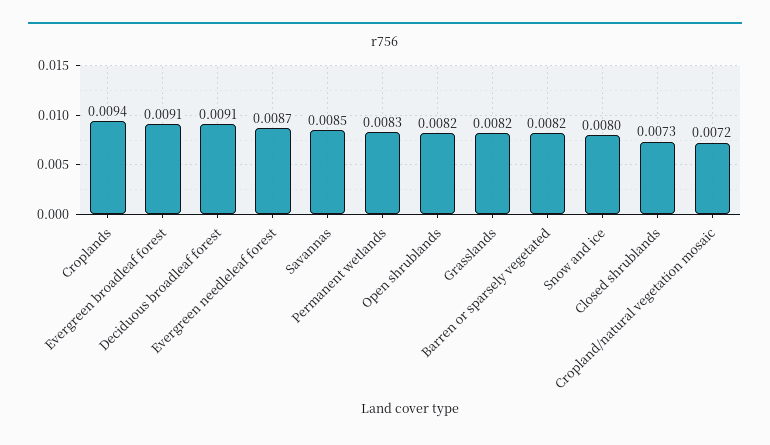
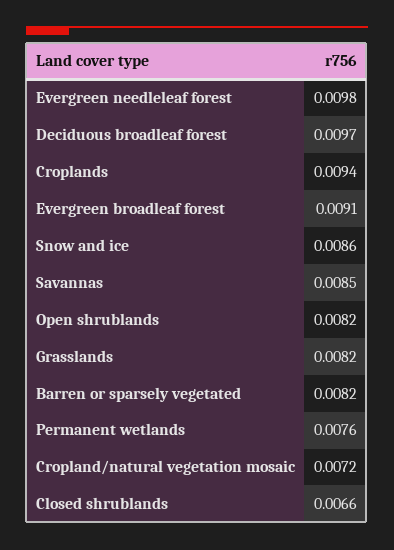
Deciduous broadleaf forest: 0.0091 -> 0.0097
Evergreen needleleaf forest: 0.0087 -> 0.0098
Permanent wetlands: 0.0083 -> 0.0076
Snow and ice: 0.008 -> 0.0086
Closed shrublands: 0.0073 -> 0.0066

